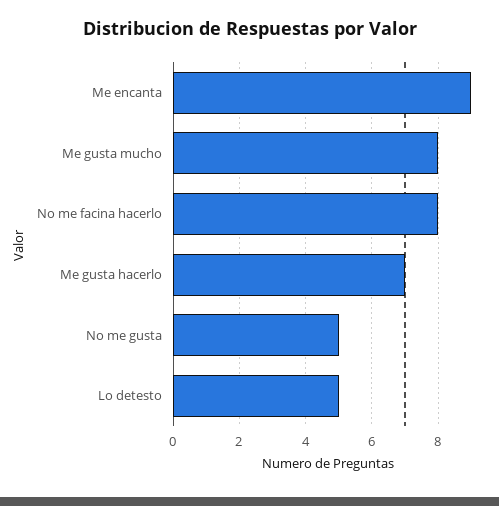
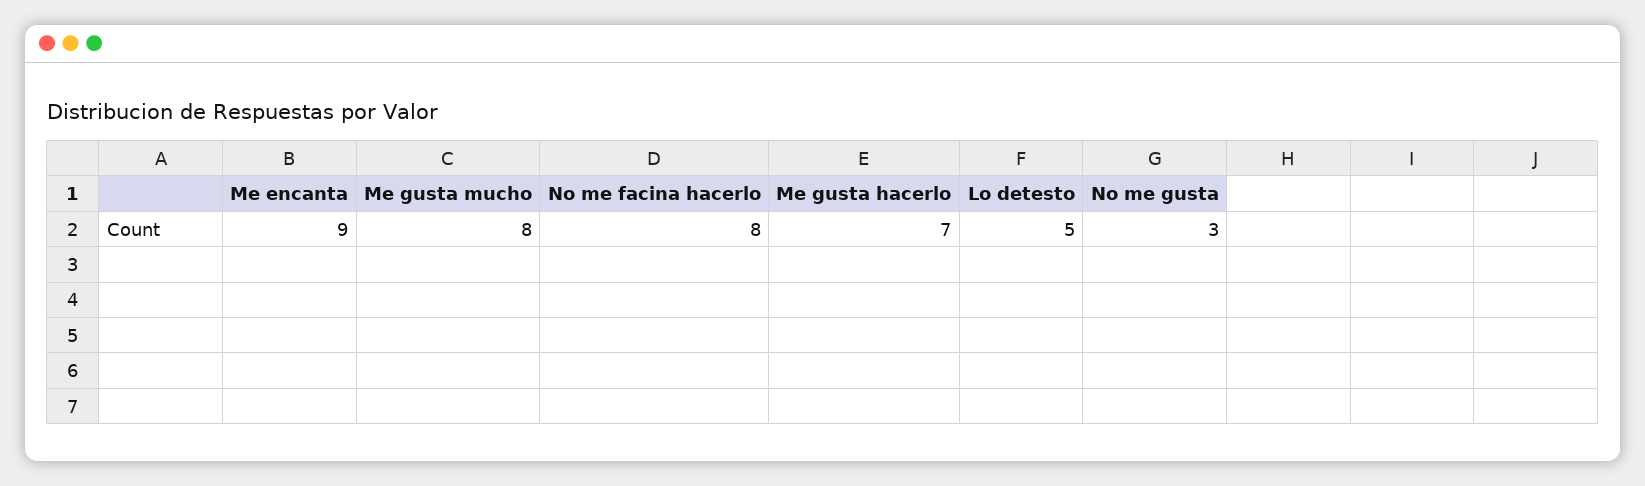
No me gusta: 5 -> 3

